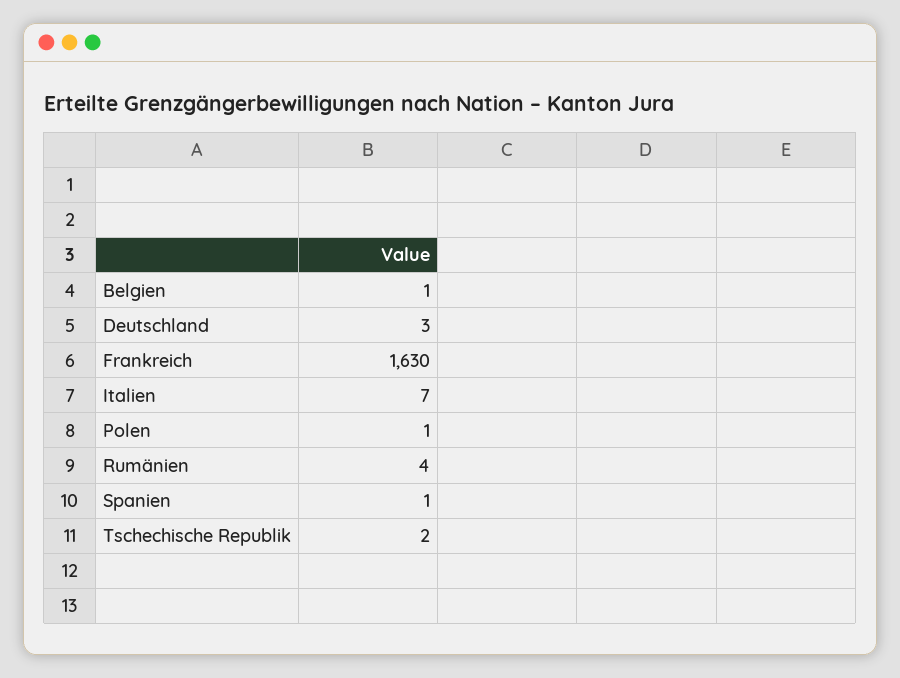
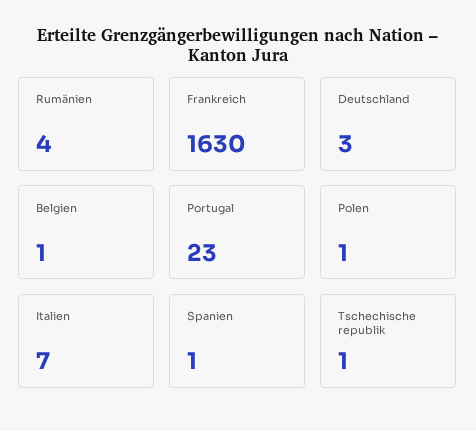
Tschechische Republik: 2 -> 1
Portugal: none -> 23

